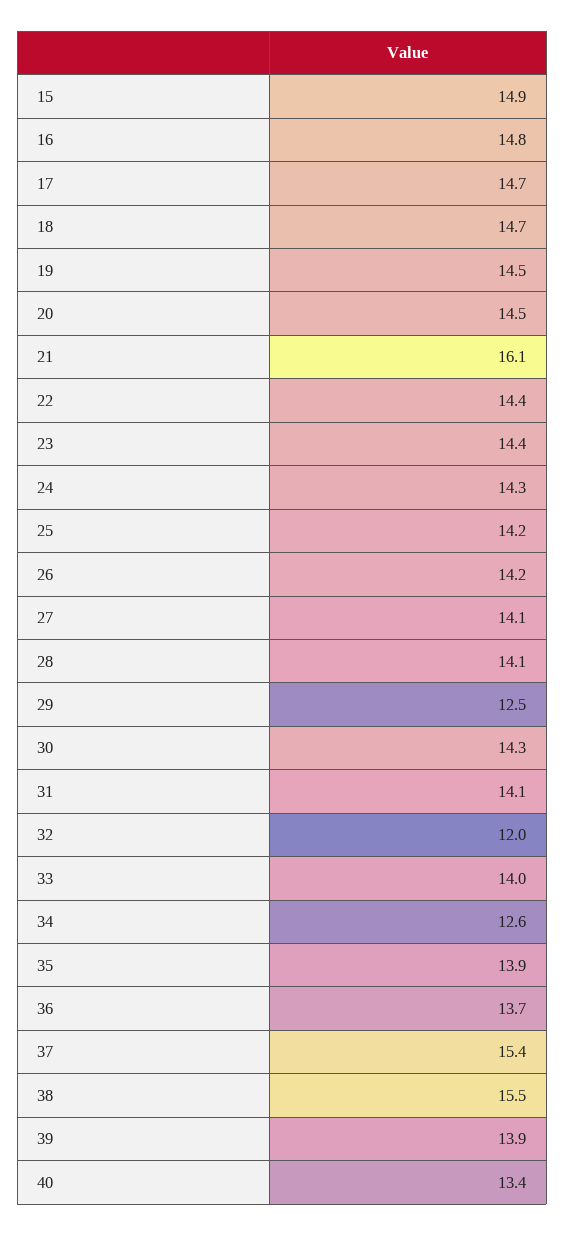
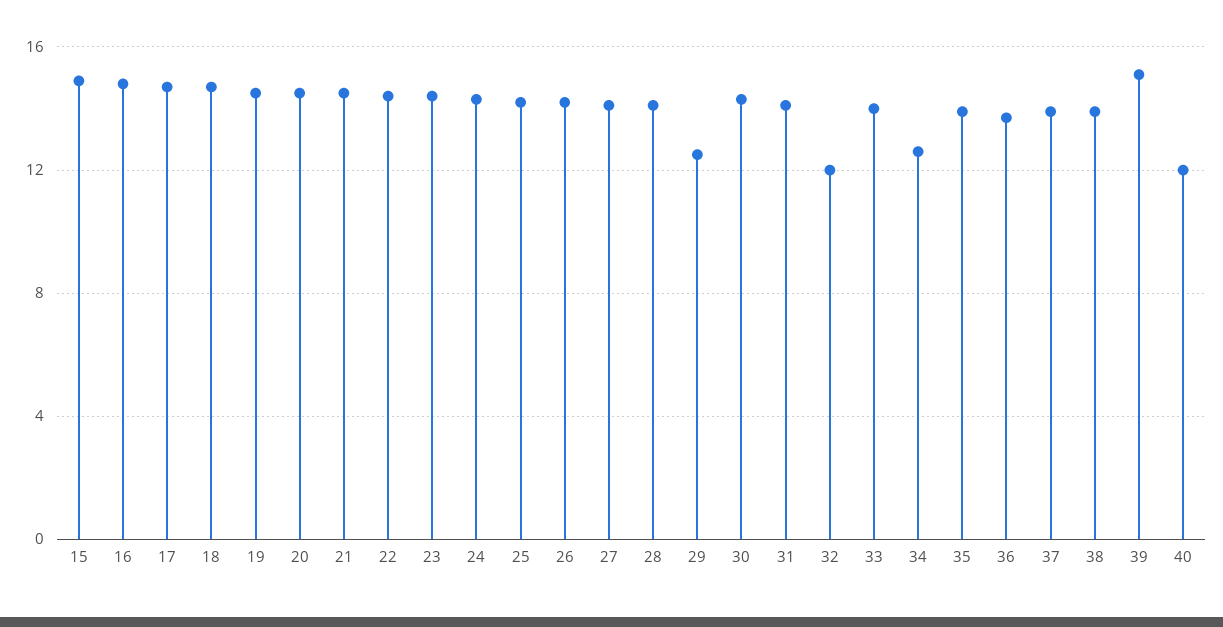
21: 16.1 -> 14.5
37: 15.4 -> 14
38: 15.5 -> 14
39: 13.9 -> 15
40: 13.4 -> 12

